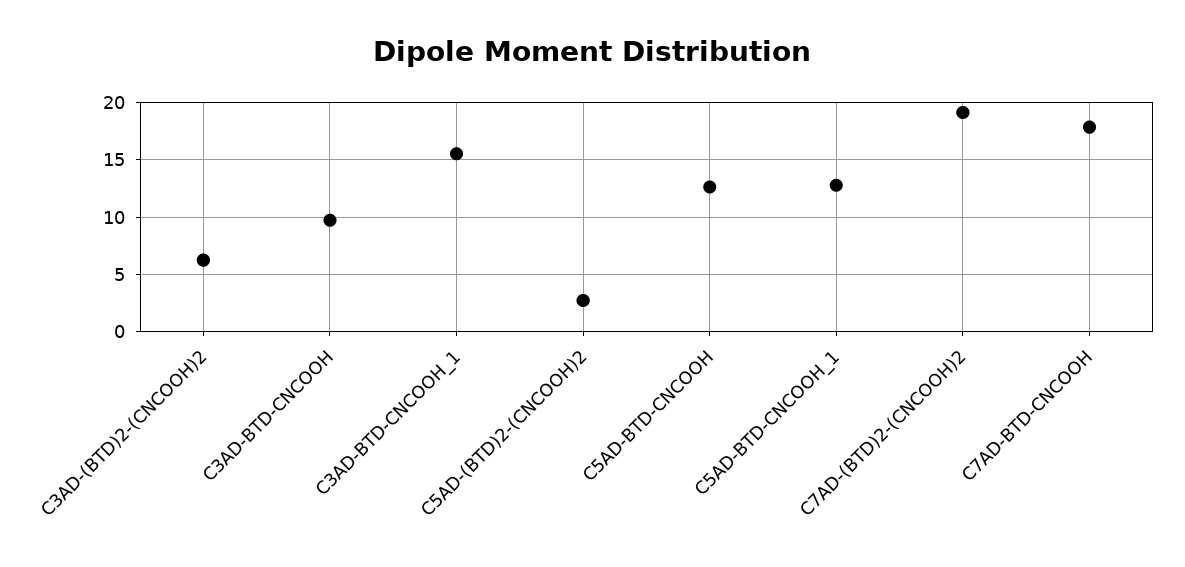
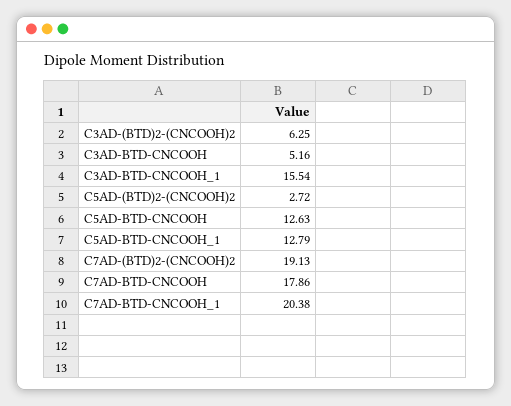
C3AD-BTD-CNCOOH: 10 -> 5.16
C7AD-BTD-CNCOOH_1: none -> 20.38

